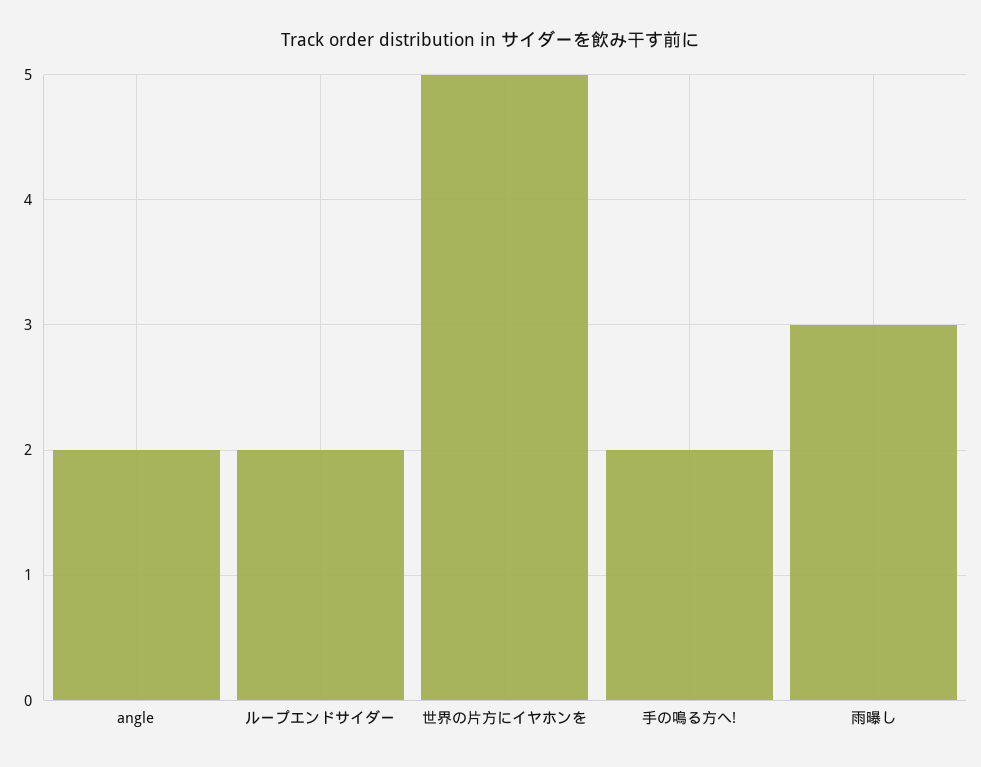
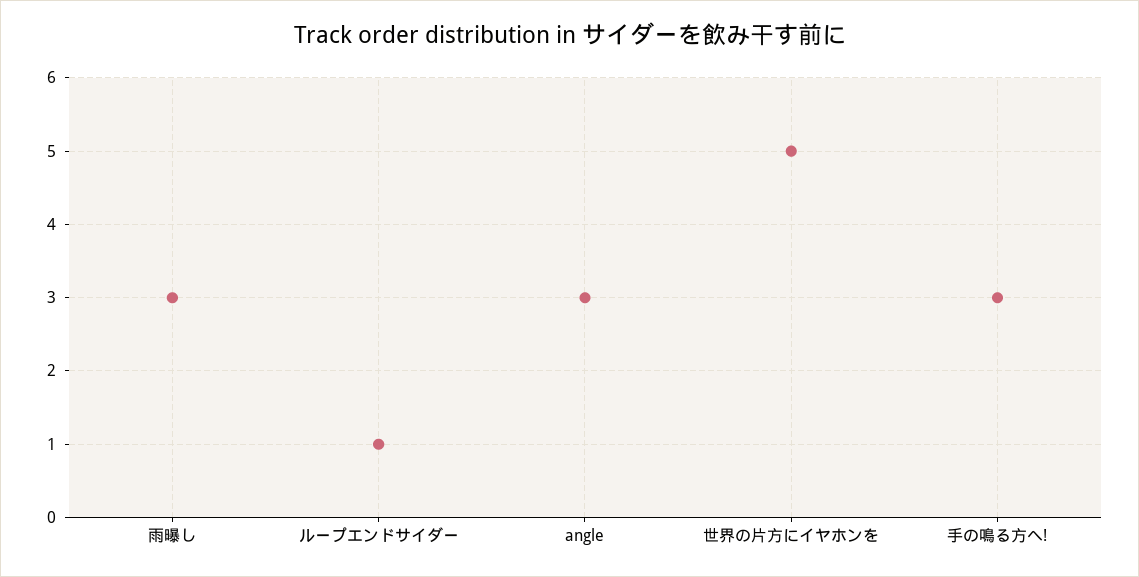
angle: 2 -> 3
ループエンドサイダー: 2 -> 1
手の鳴る方へ!: 2 -> 3

